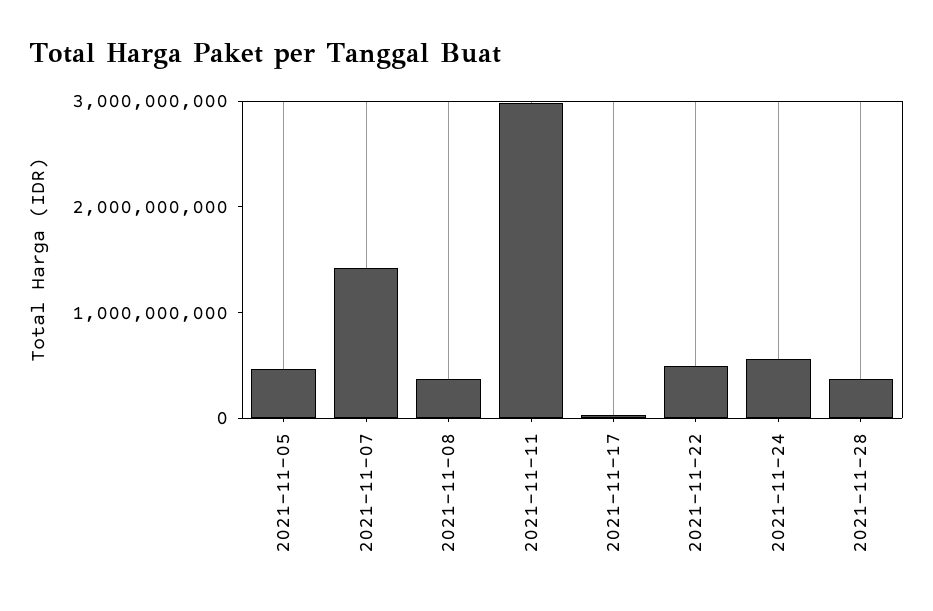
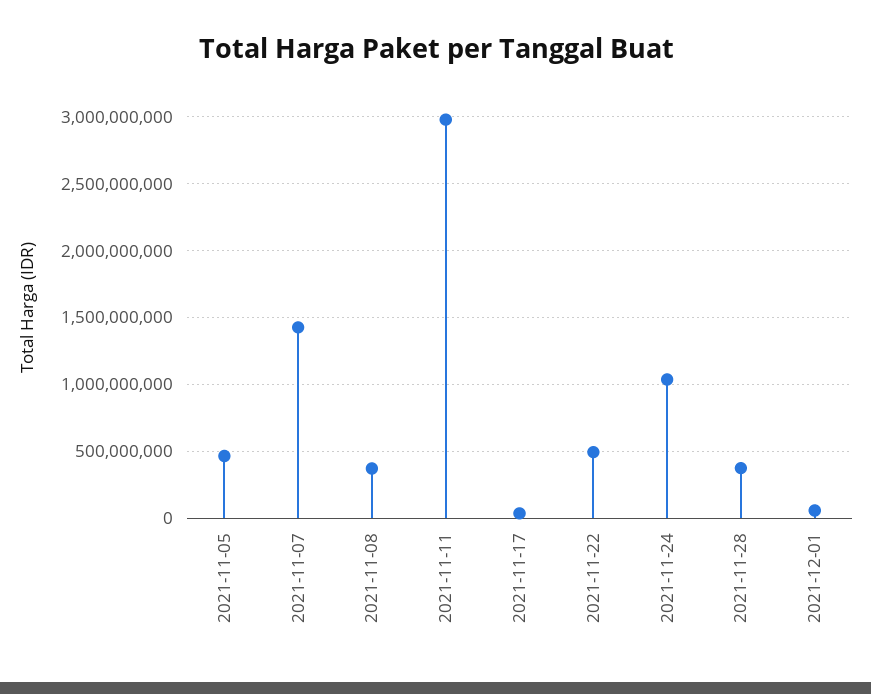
2021-11-24: 600000000 -> 1050000000
2021-12-01: none -> 50000000

